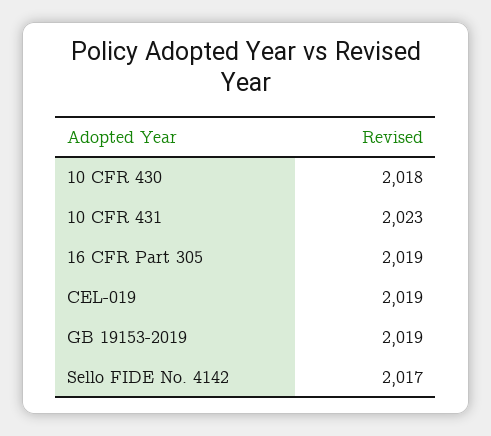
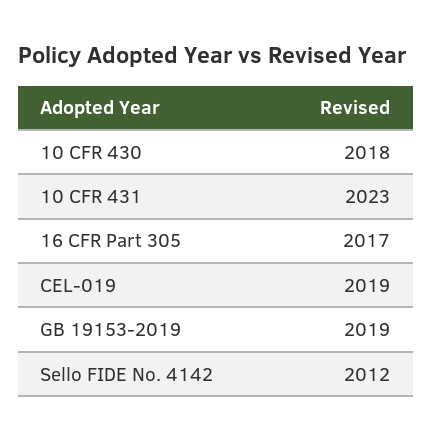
16 CFR Part 305: 2019 -> 2017
Sello FIDE No. 4142: 2017 -> 2012

